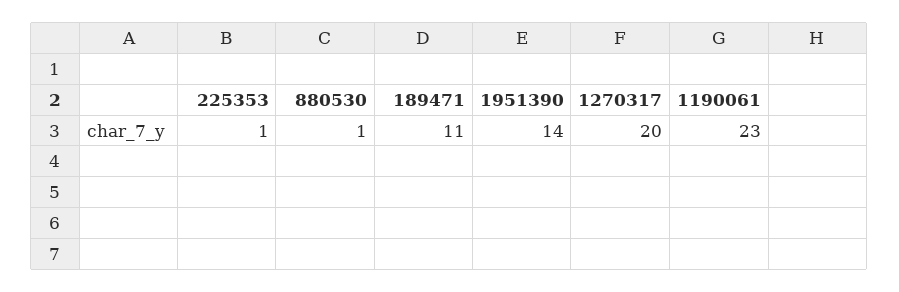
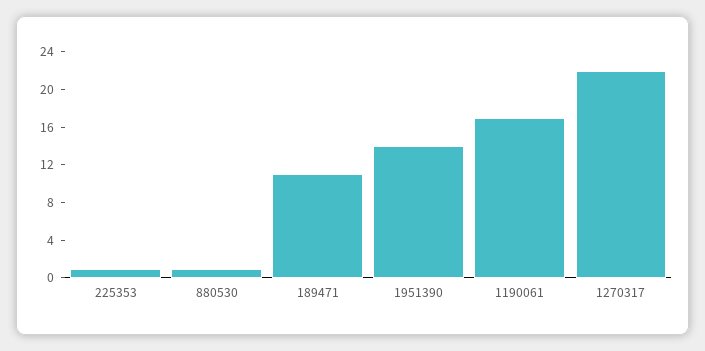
1270317: 20 -> 22
1190061: 23 -> 17

